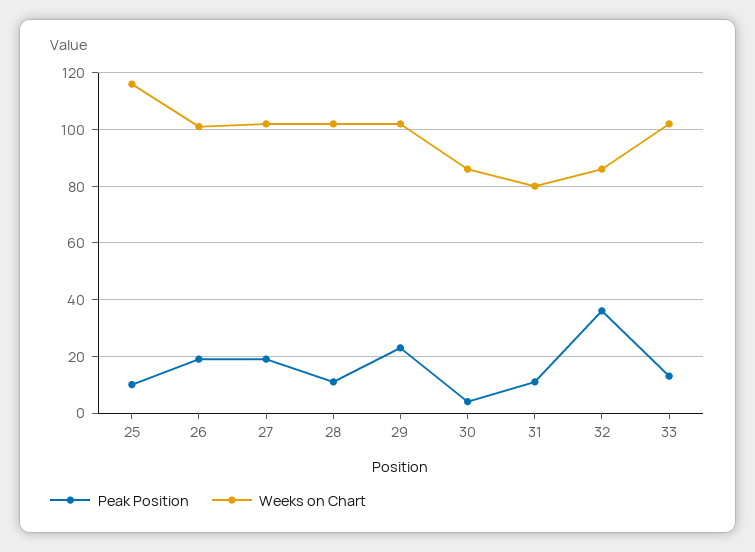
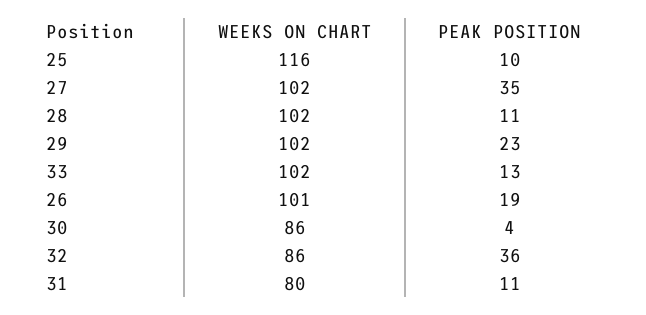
Peak Position, 27: 20 -> 35

